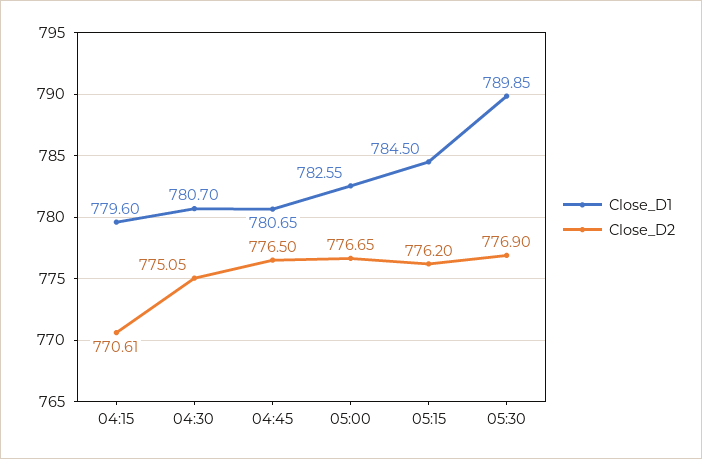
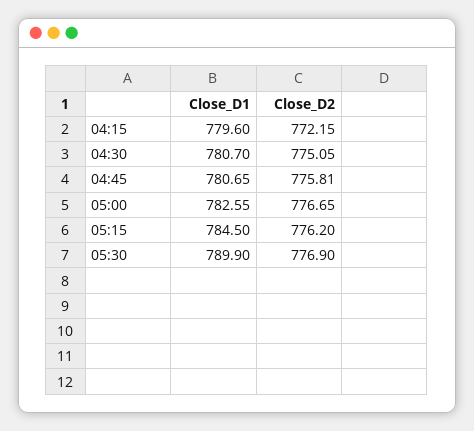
Close_D2, 04:15: 770.61 -> 772.15
Close_D2, 04:45: 776.5 -> 775.81
Close_D1, 05:30: 789.85 -> 789.9

